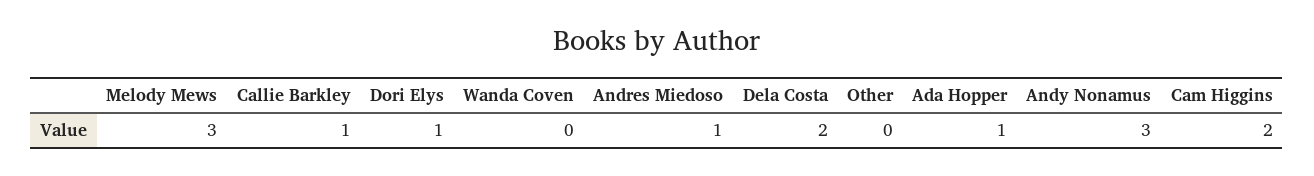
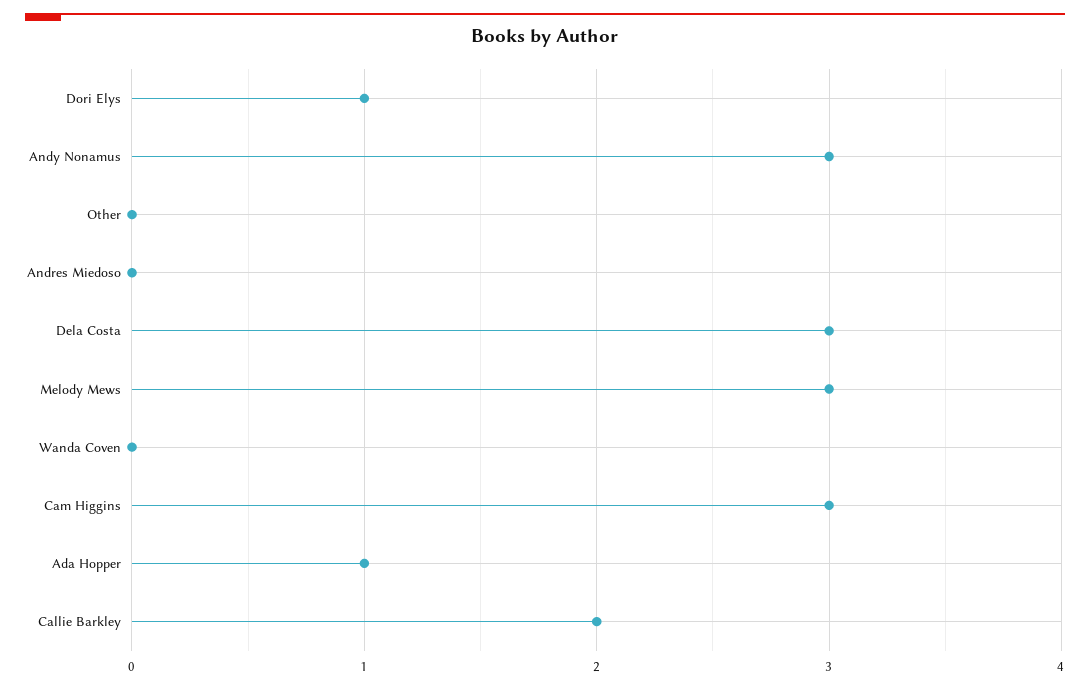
Callie Barkley: 1 -> 2
Andres Miedoso: 1 -> 0
Dela Costa: 2 -> 3
Cam Higgins: 2 -> 3

